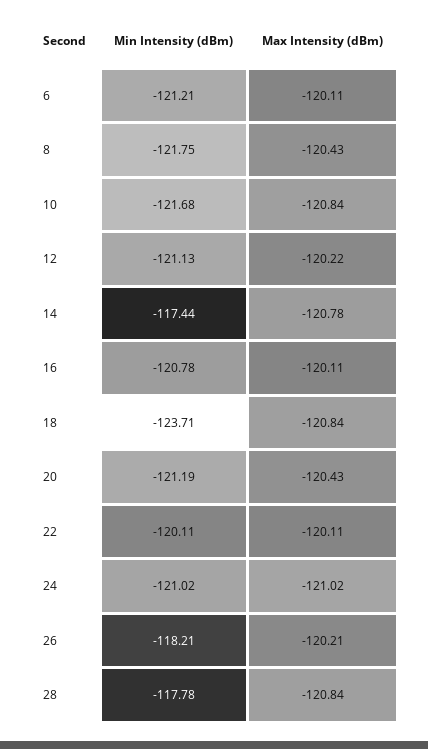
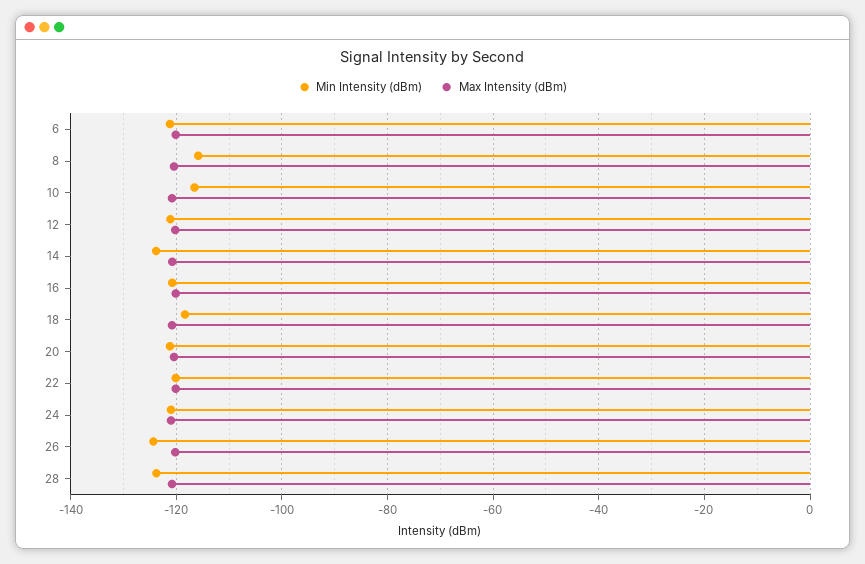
Min Intensity (dBm), 8: -121.75 -> -116
Min Intensity (dBm), 10: -121.68 -> -116
Min Intensity (dBm), 14: -117.44 -> -124
Min Intensity (dBm), 18: -123.71 -> -118
Min Intensity (dBm), 26: -118.21 -> -124
Min Intensity (dBm), 28: -117.78 -> -124

